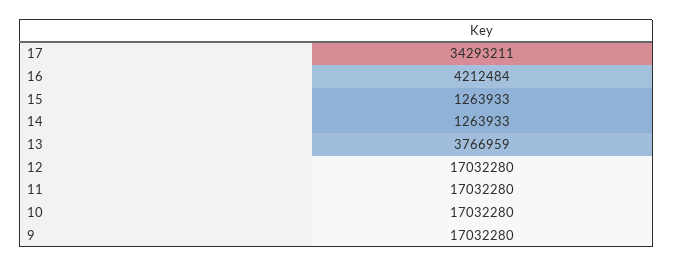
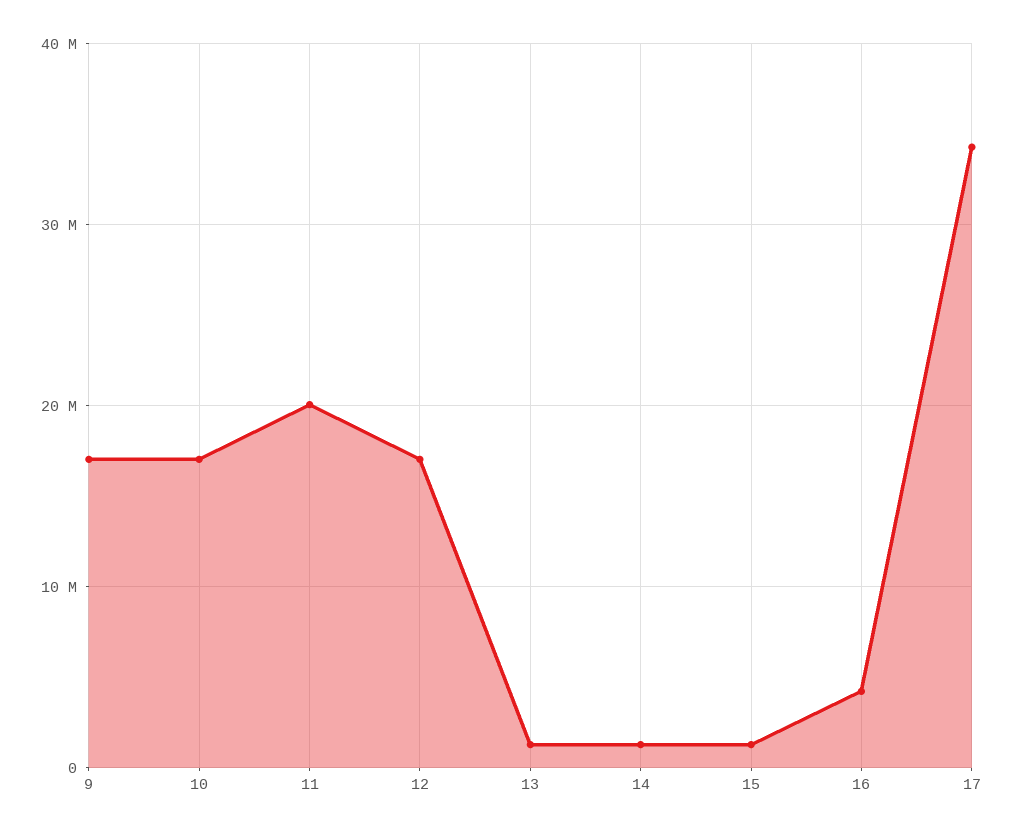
13: 3766959 -> 1000000
11: 17032280 -> 20000000

